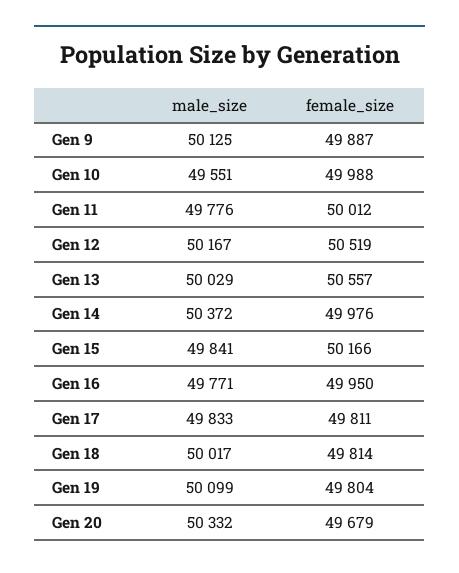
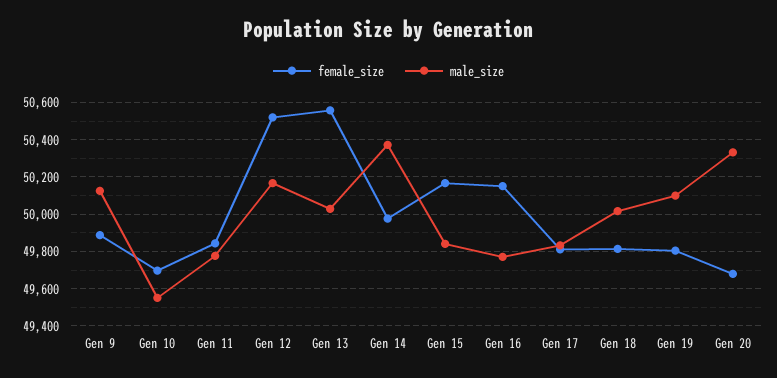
female_size, Gen 10: 49988 -> 49700
female_size, Gen 11: 50012 -> 49850
female_size, Gen 16: 49950 -> 50150

